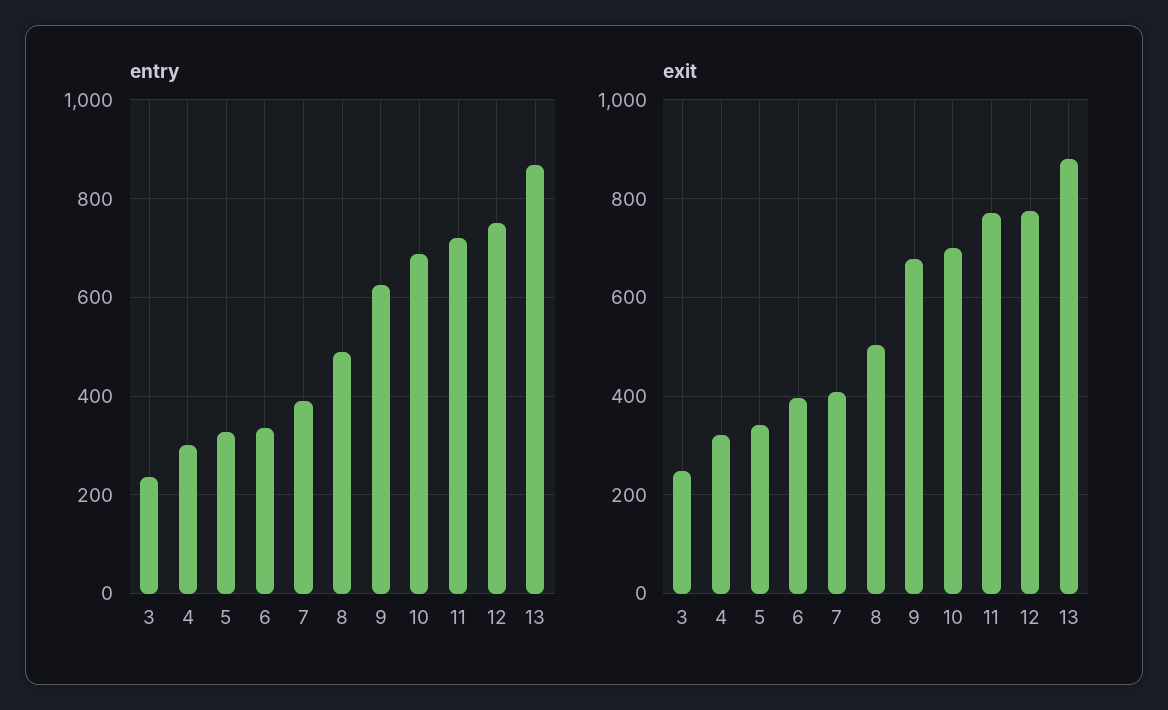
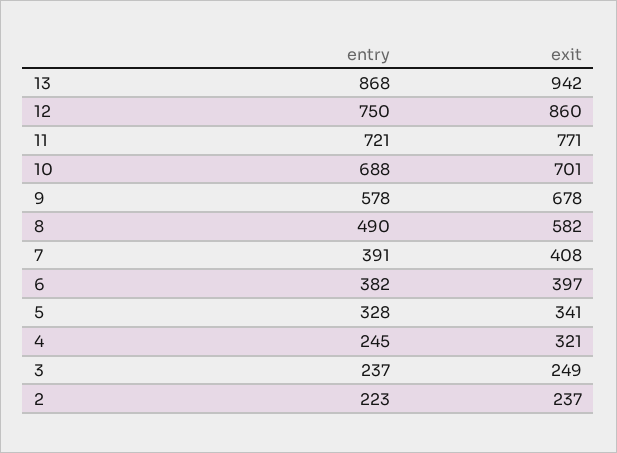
entry, 4: 300 -> 245
entry, 6: 340 -> 382
entry, 9: 620 -> 578
exit, 8: 500 -> 582
exit, 12: 780 -> 860
exit, 13: 880 -> 942
entry, 2: none -> 223
exit, 2: none -> 237

